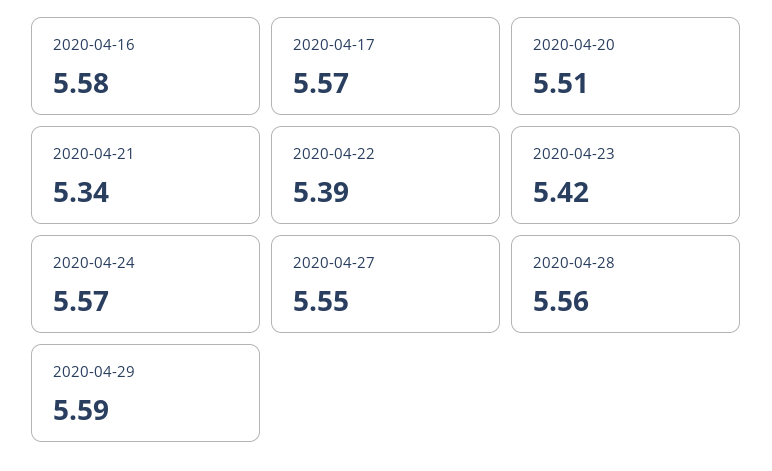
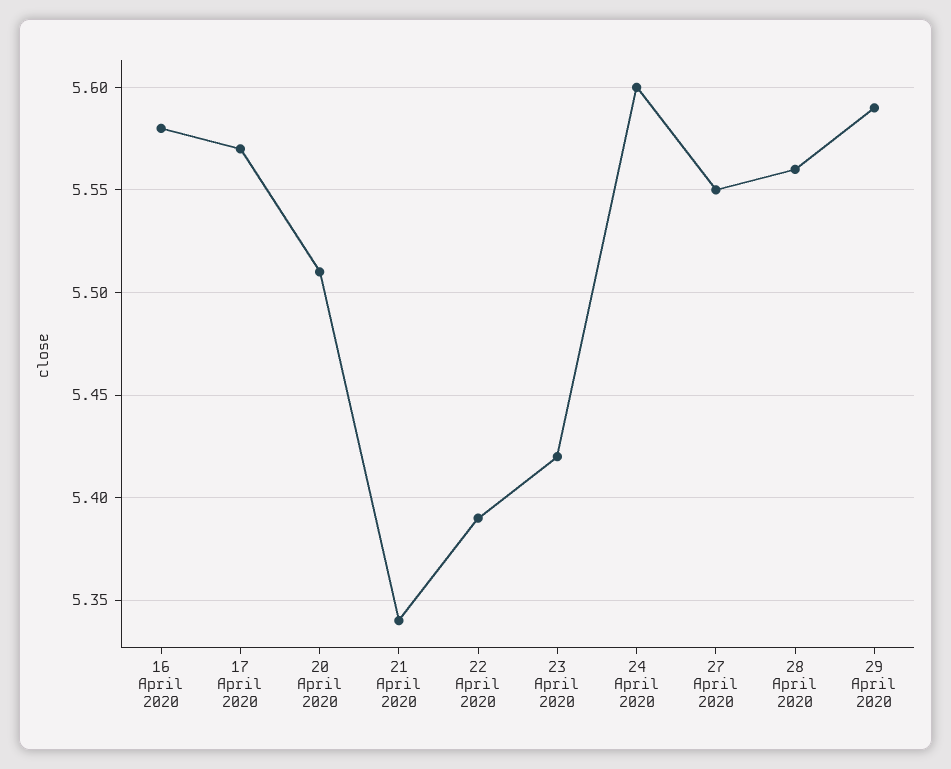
2020-04-24: 5.57 -> 5.6

